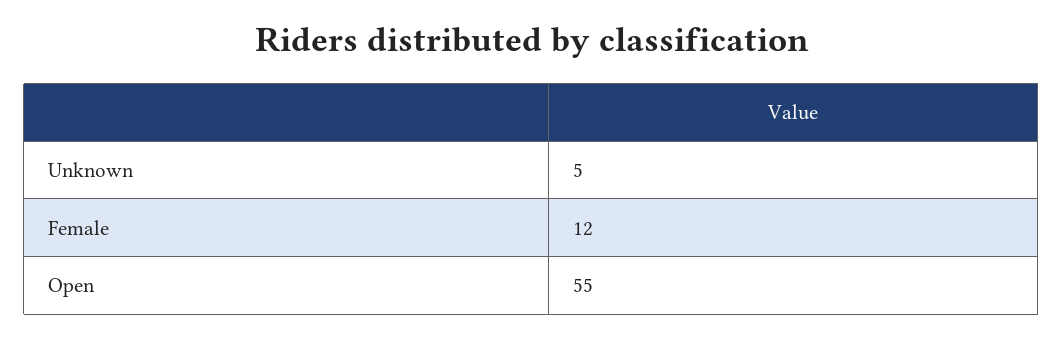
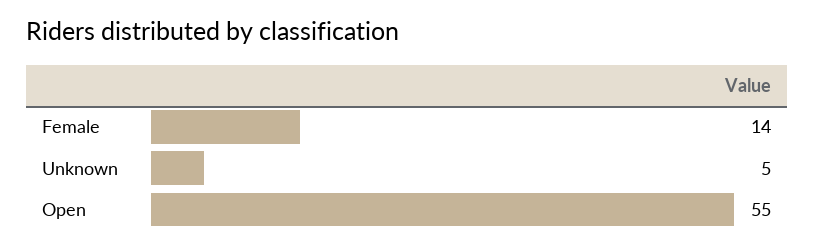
Female: 12 -> 14

